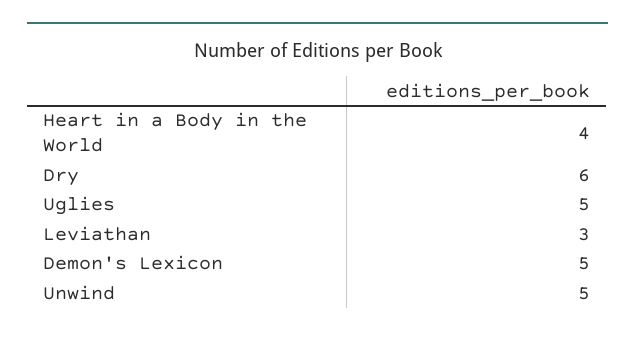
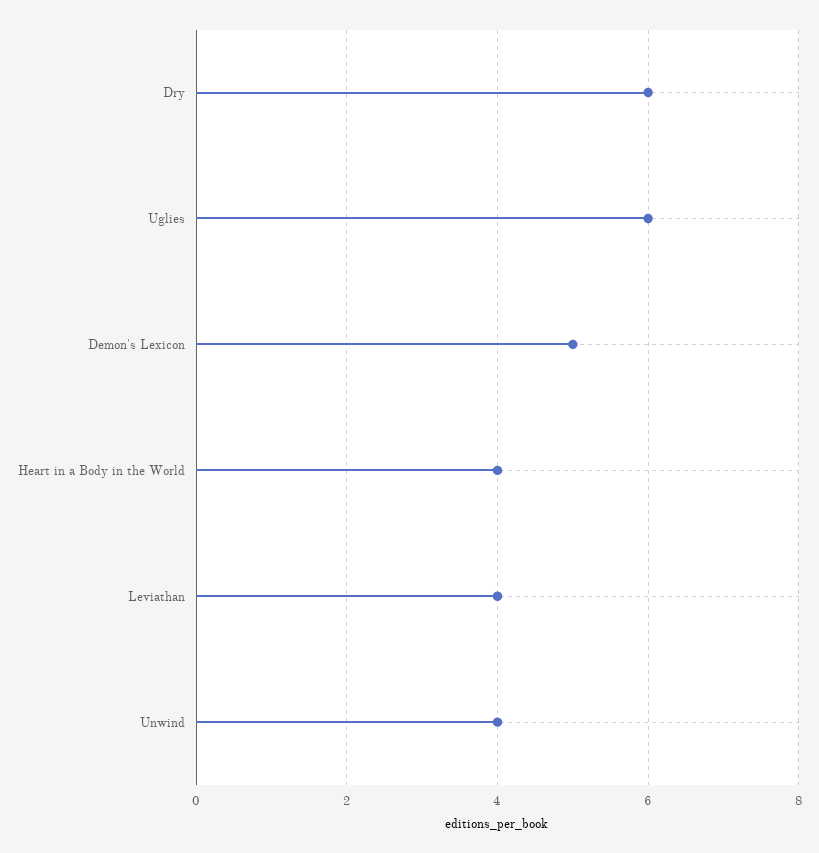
Uglies: 5 -> 6
Leviathan: 3 -> 4
Unwind: 5 -> 4

